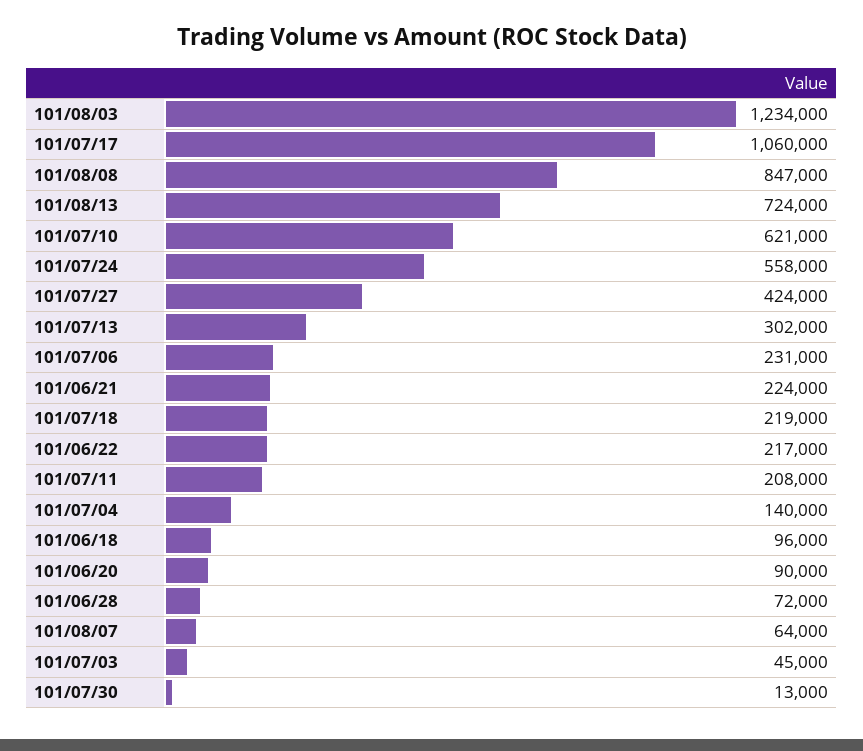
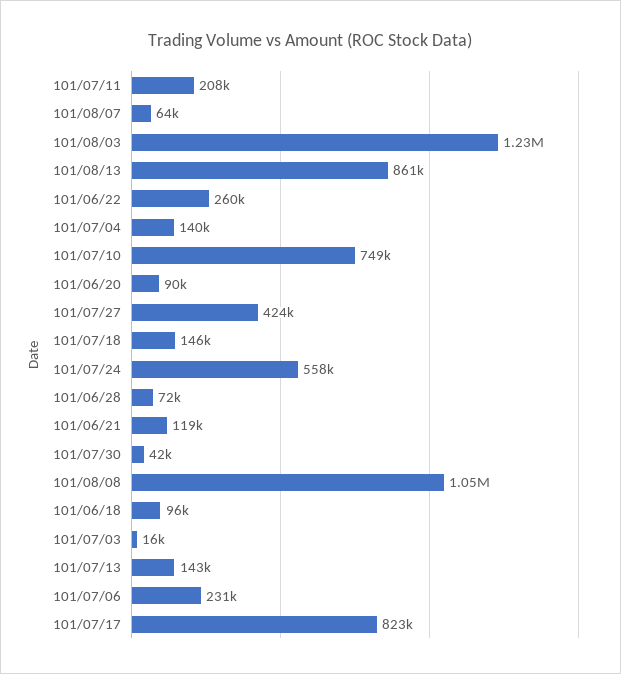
101/07/17: 1060000 -> 823000
101/08/08: 847000 -> 1050000
101/08/13: 724000 -> 861000
101/07/10: 621000 -> 749000
101/07/13: 302000 -> 143000
101/06/21: 224000 -> 119000
101/07/18: 219000 -> 146000
101/06/22: 217000 -> 260000
101/07/03: 45000 -> 16000
101/07/30: 13000 -> 42000

